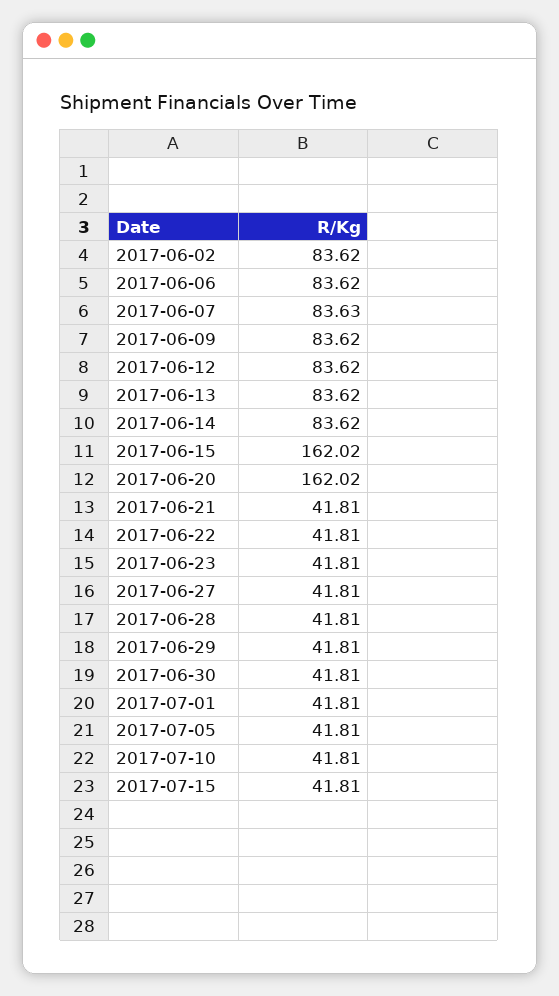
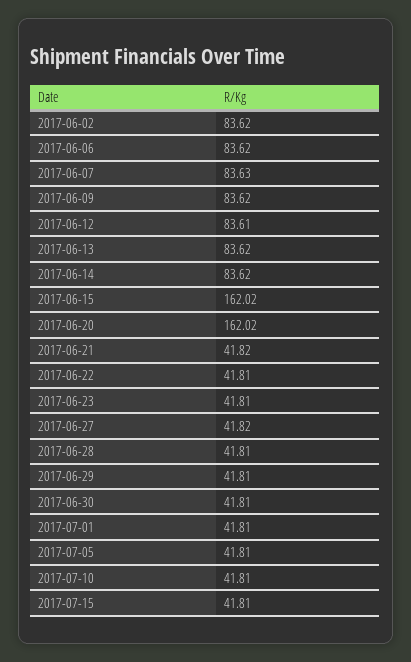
2017-06-12: 83.62 -> 83.61
2017-06-21: 41.81 -> 41.82
2017-06-27: 41.81 -> 41.82

